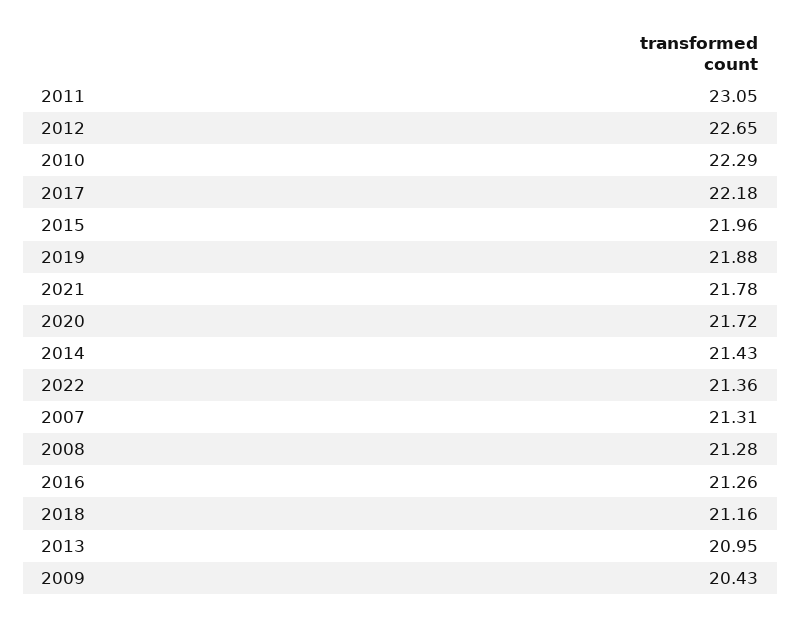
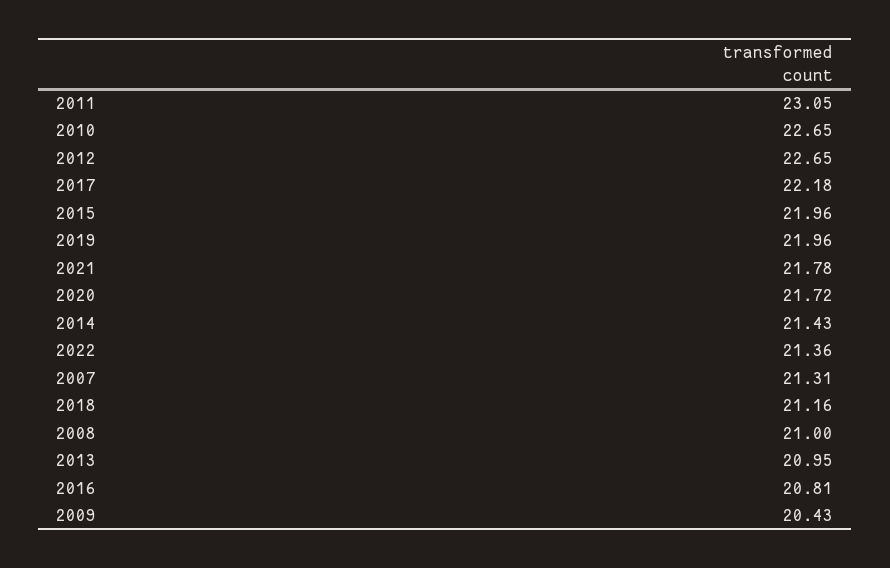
2010: 22.29 -> 22.65
2019: 21.88 -> 21.96
2008: 21.28 -> 21
2016: 21.26 -> 20.81

